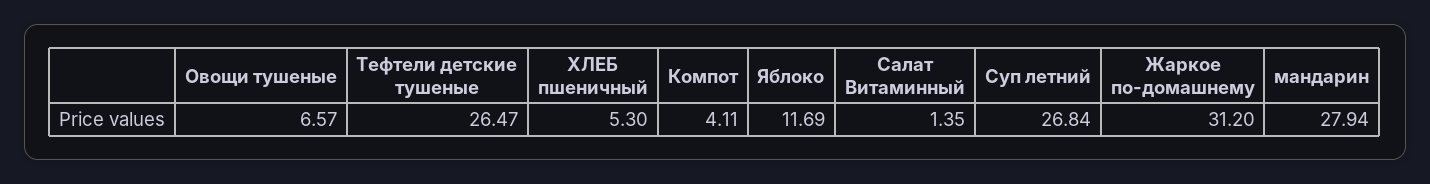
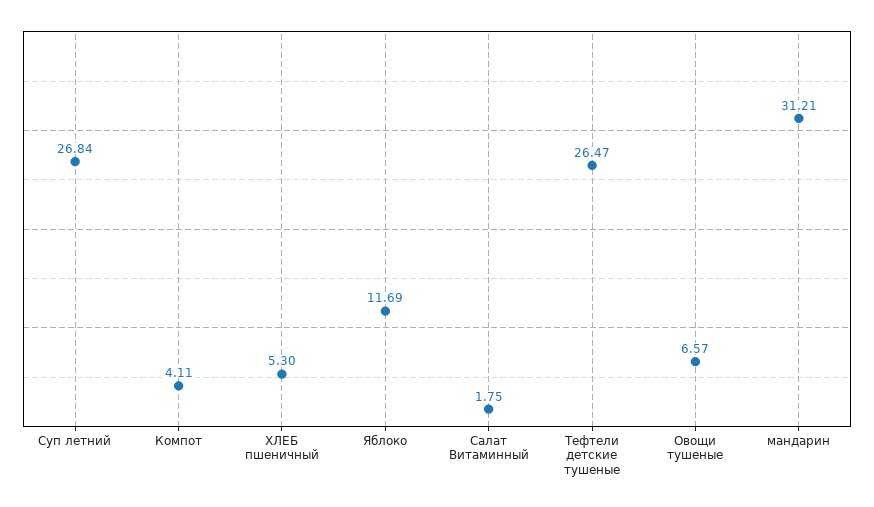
Салат Витаминный: 1.35 -> 1.75
Жаркое по-домашнему: 31.2 -> none
мандарин: 27.94 -> 31.21

